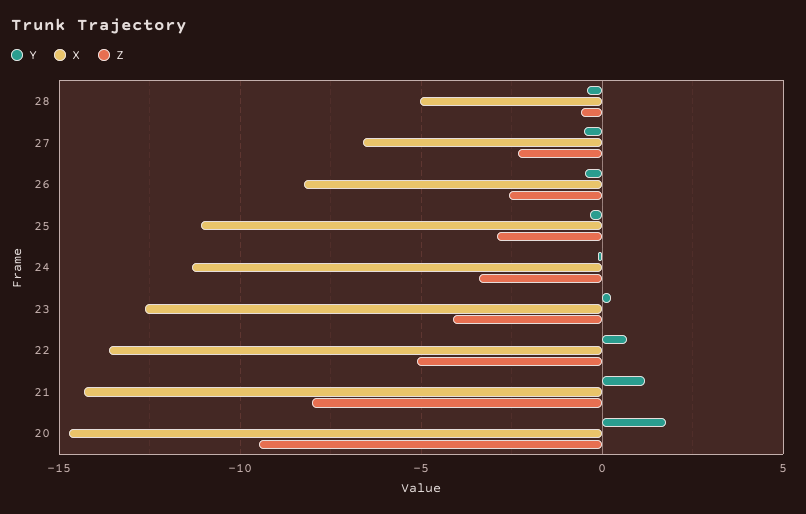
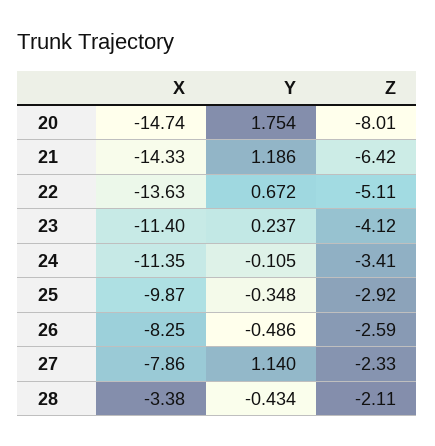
X, 28: -5 -> -3.38
Z, 28: -0.5 -> -2.11
Y, 27: -0.5 -> 1.14
X, 27: -6.5 -> -7.86
X, 25: -11 -> -9.87
X, 23: -12.5 -> -11.4
Z, 21: -8 -> -6.42
Z, 20: -9.5 -> -8.01

